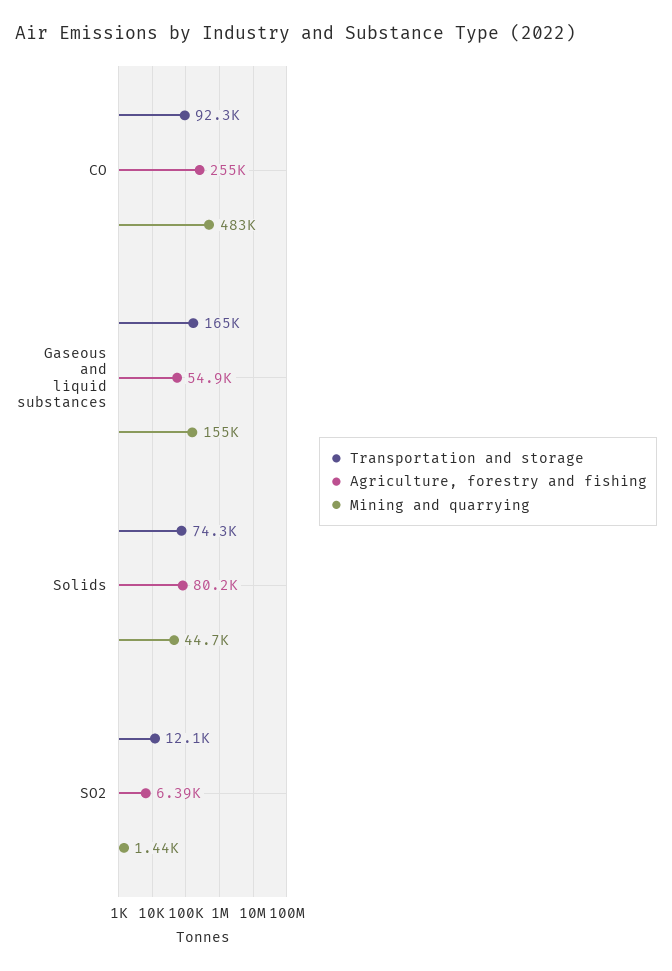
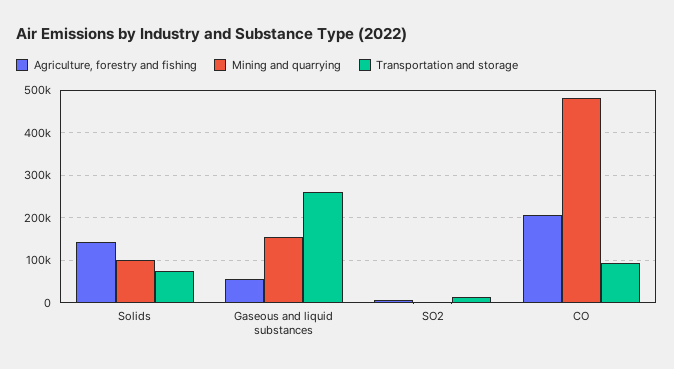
Agriculture, forestry and fishing, CO: 255000 -> 200000
Transportation and storage, Gaseous and liquid substances: 165000 -> 260000
Agriculture, forestry and fishing, Solids: 80200 -> 140000
Mining and quarrying, Solids: 44700 -> 100000

